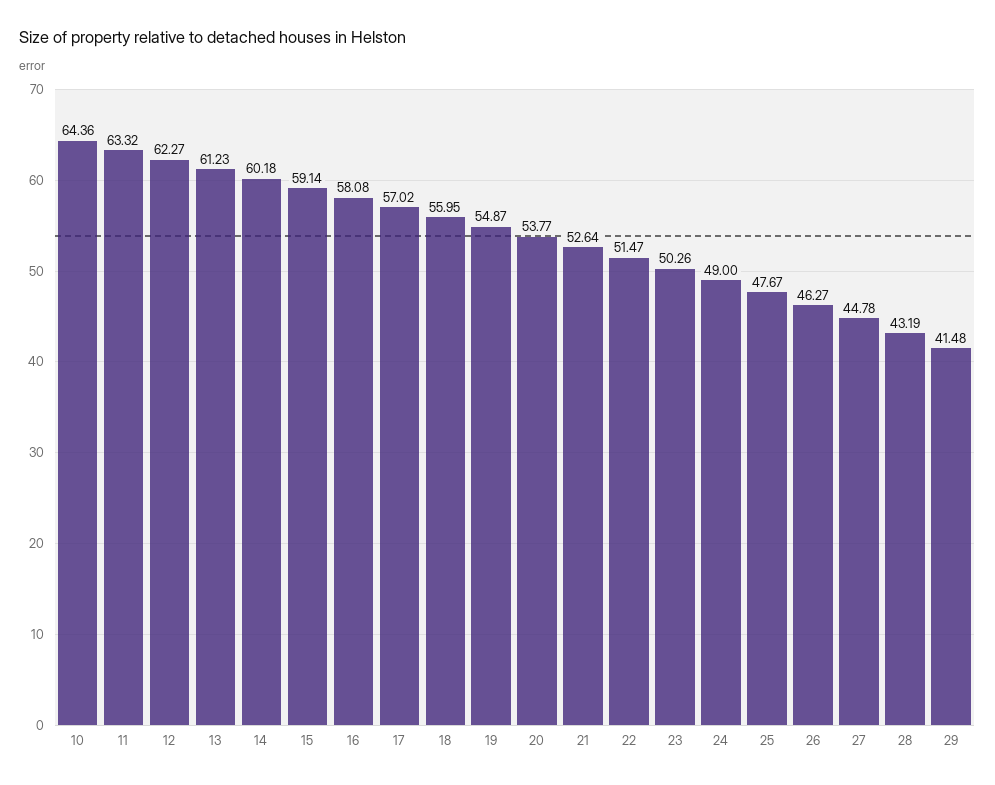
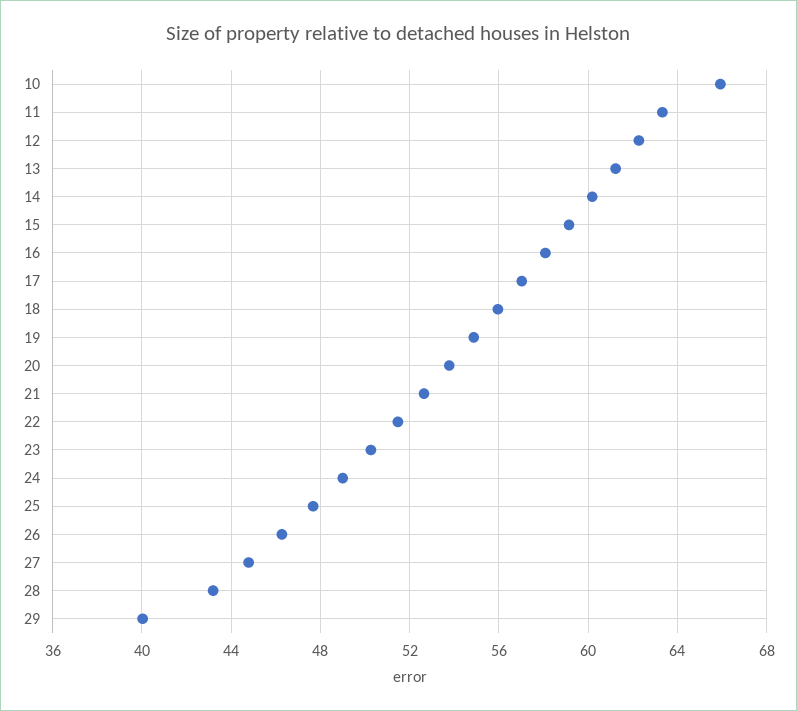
10: 64.36 -> 66
29: 41.48 -> 40

